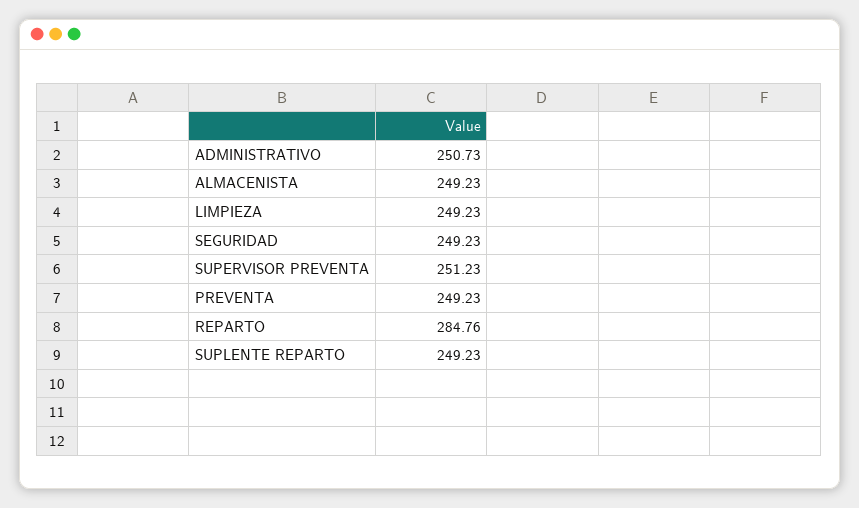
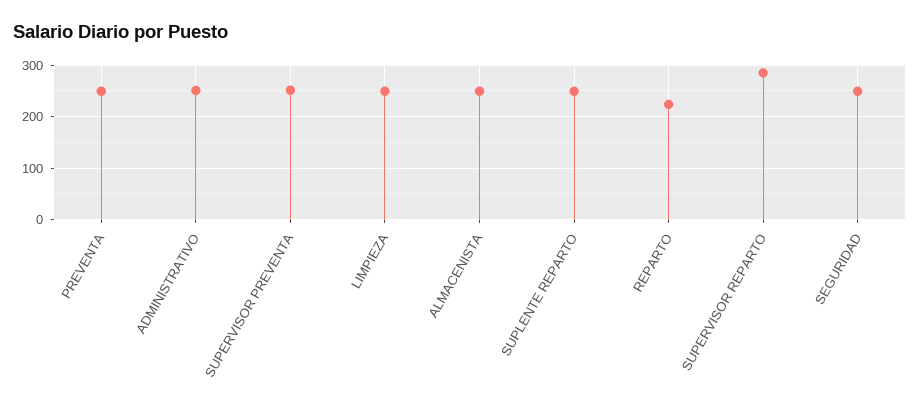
REPARTO: 284.76 -> 220
SUPERVISOR REPARTO: none -> 280

